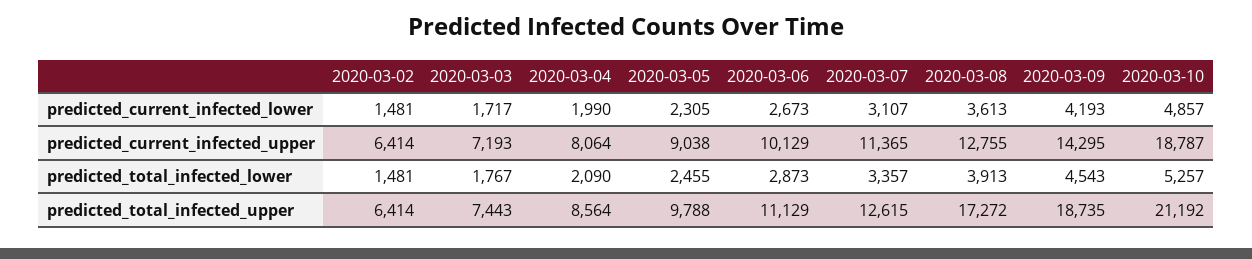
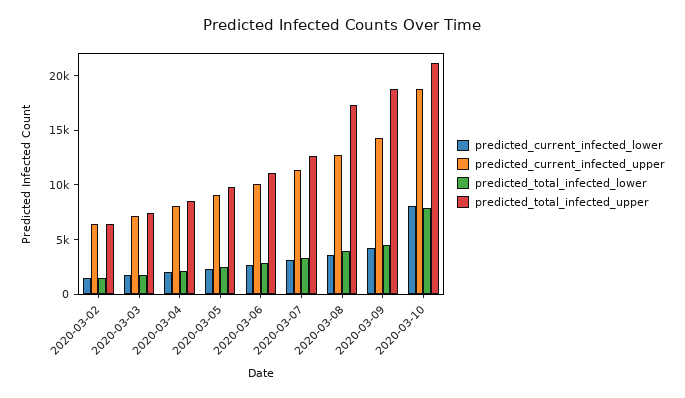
predicted_current_infected_lower, 2020-03-10: 4857 -> 8000
predicted_total_infected_lower, 2020-03-10: 5257 -> 8000

